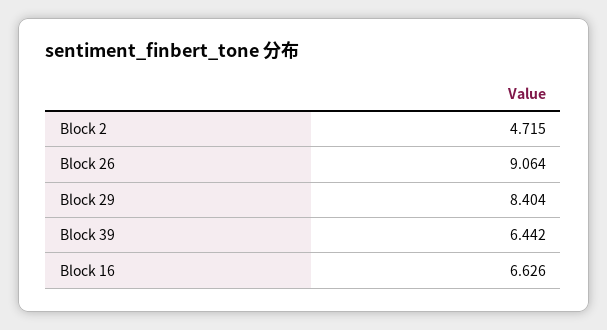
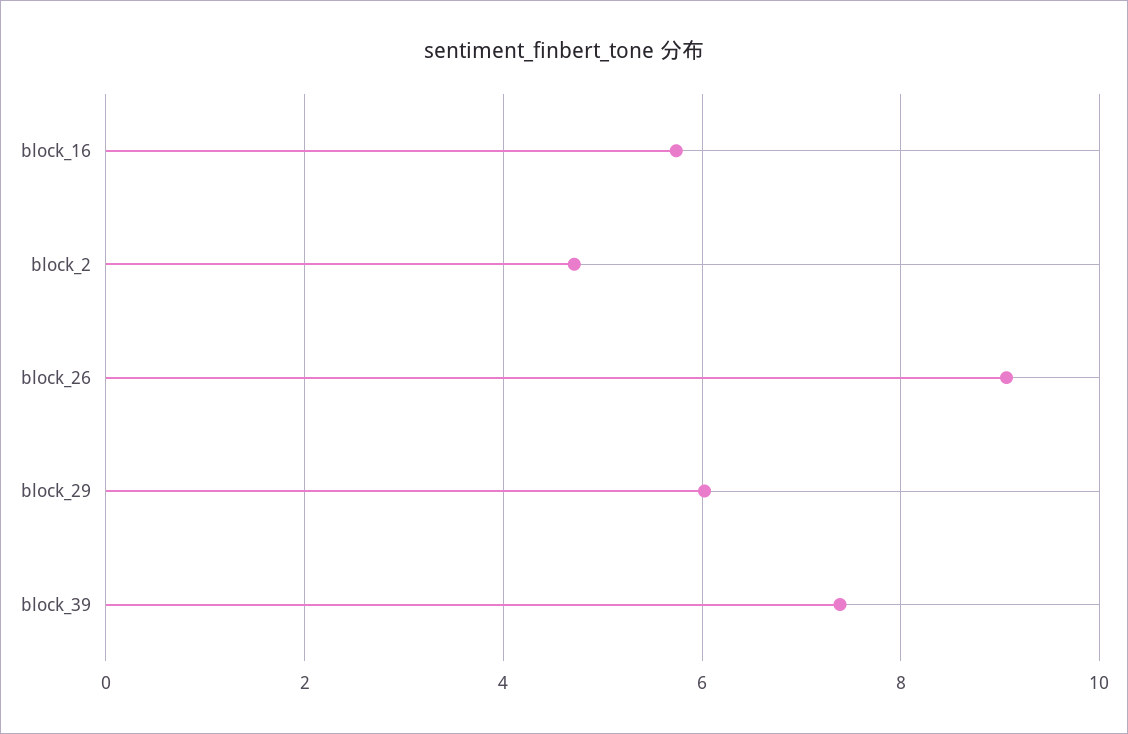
Block 29: 8.404 -> 6
Block 39: 6.442 -> 7.4
Block 16: 6.626 -> 5.8

